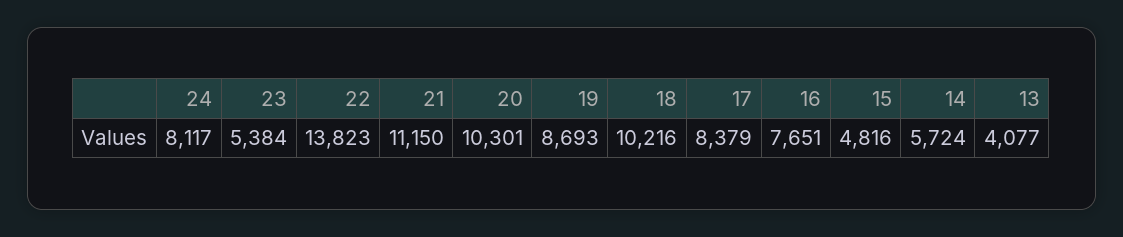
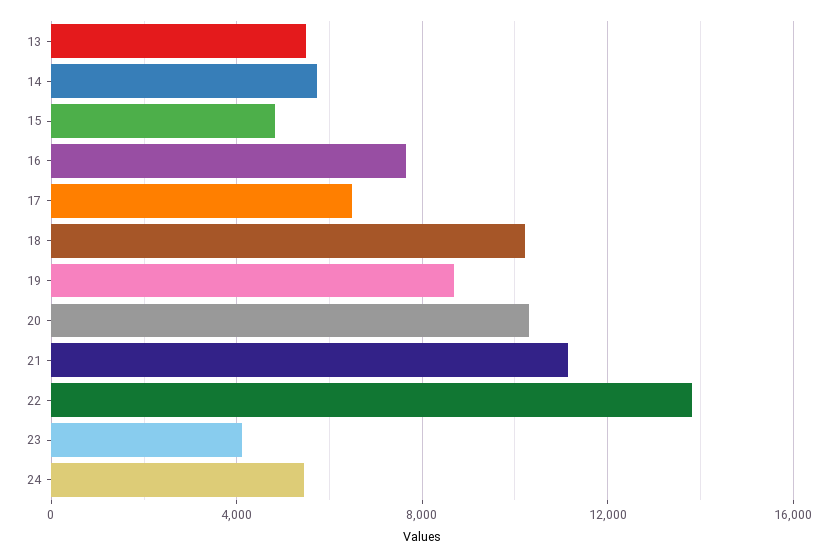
24: 8117 -> 5500
23: 5384 -> 4000
17: 8379 -> 6500
13: 4077 -> 5500

